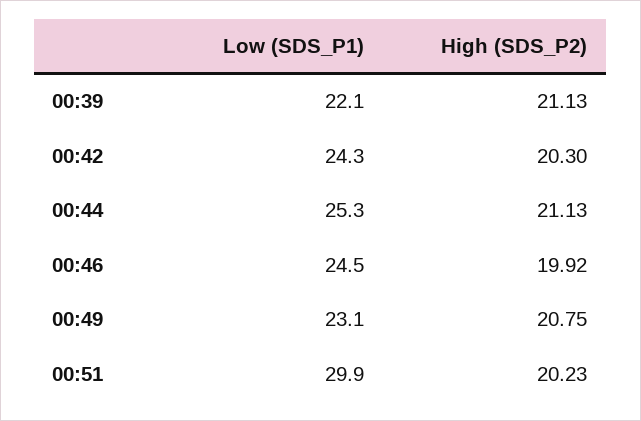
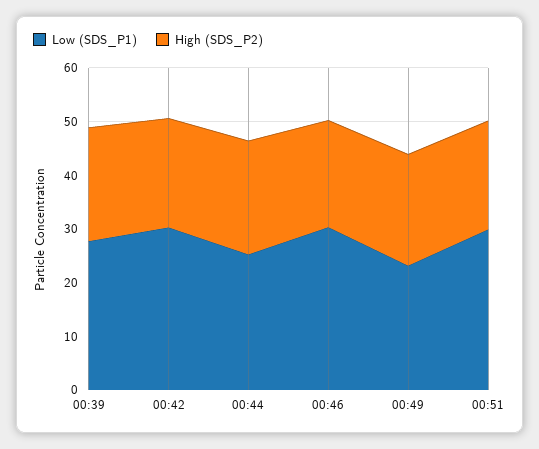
Low (SDS_P1), 00:39: 22.1 -> 28
Low (SDS_P1), 00:42: 24.3 -> 30
Low (SDS_P1), 00:46: 24.5 -> 30

